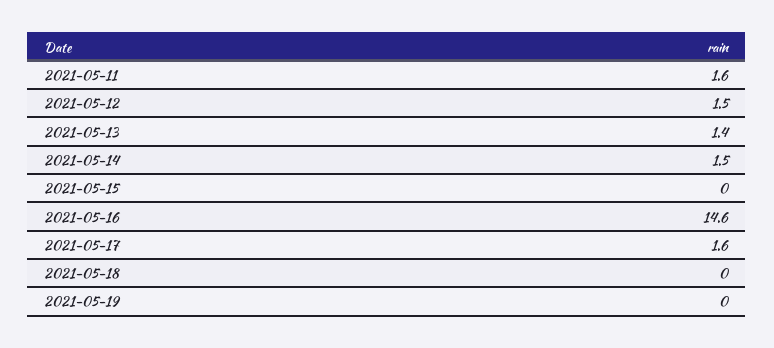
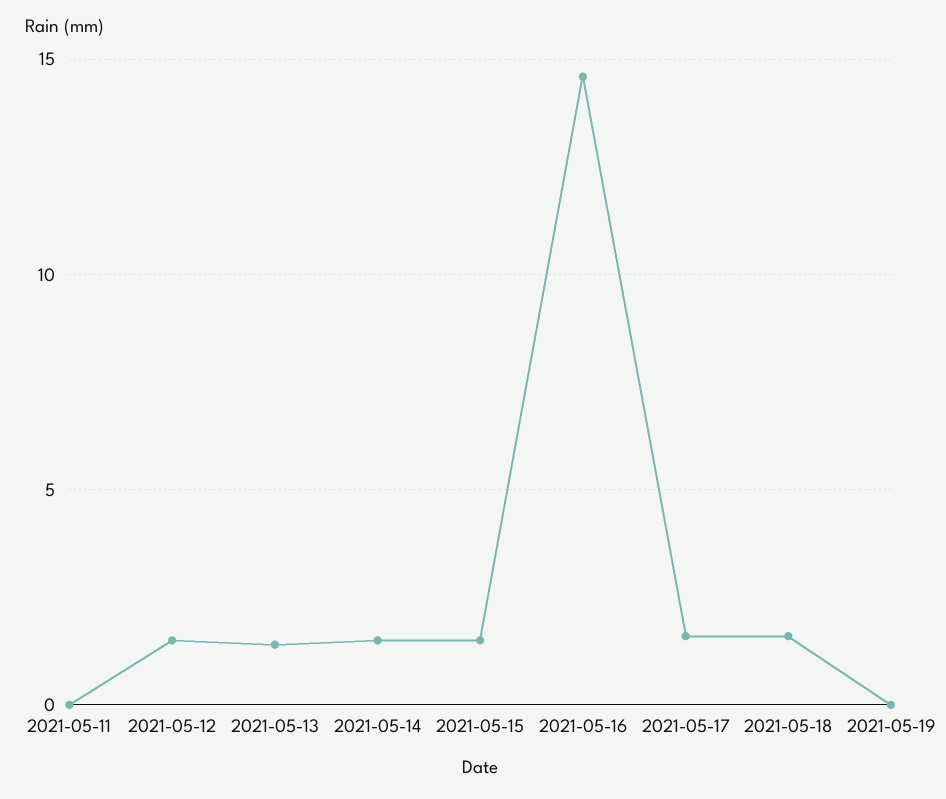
2021-05-11: 1.6 -> 0
2021-05-15: 0 -> 1.5
2021-05-18: 0 -> 1.5

